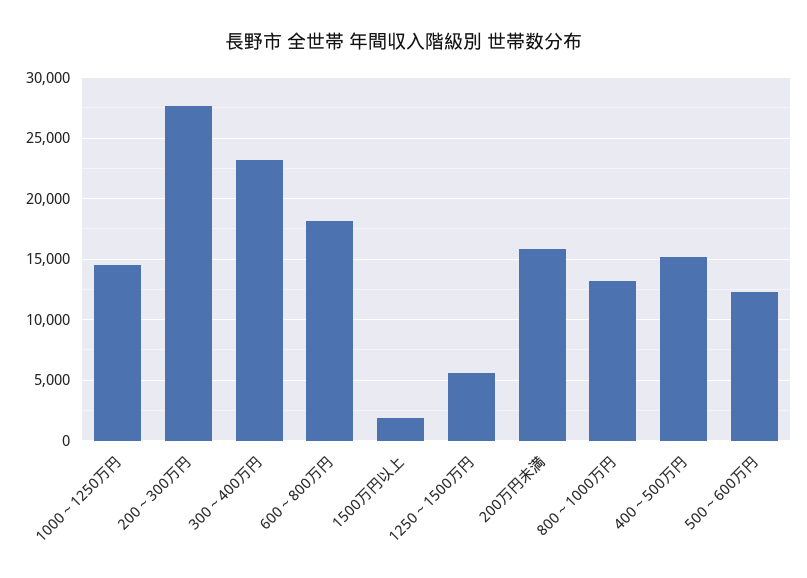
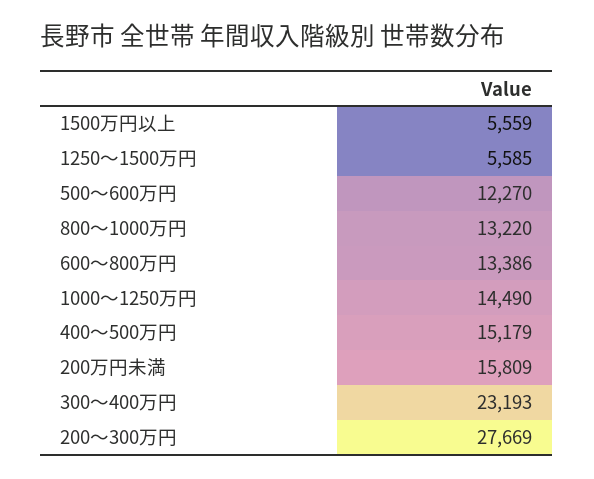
600～800万円: 18000 -> 13386
1500万円以上: 2000 -> 5559

